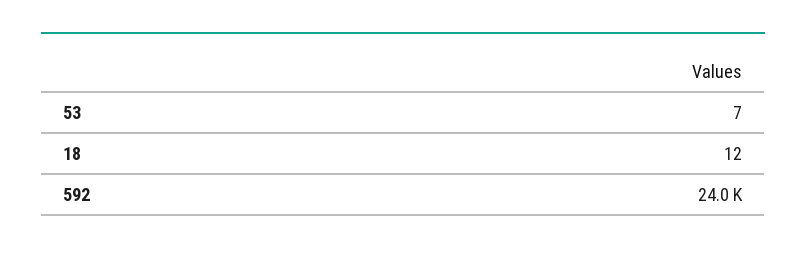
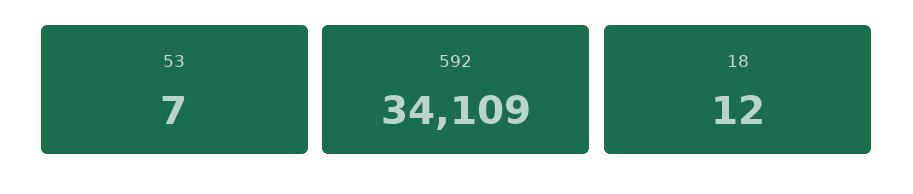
592: 24000 -> 34109

